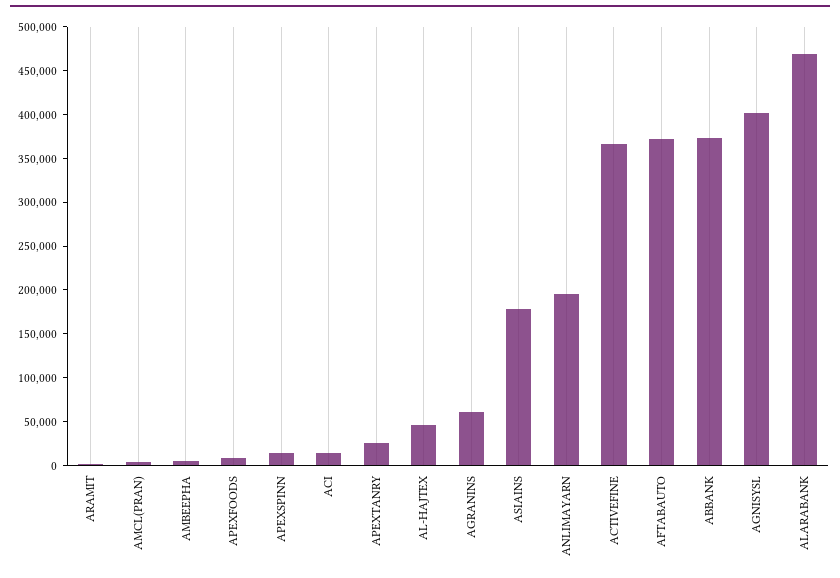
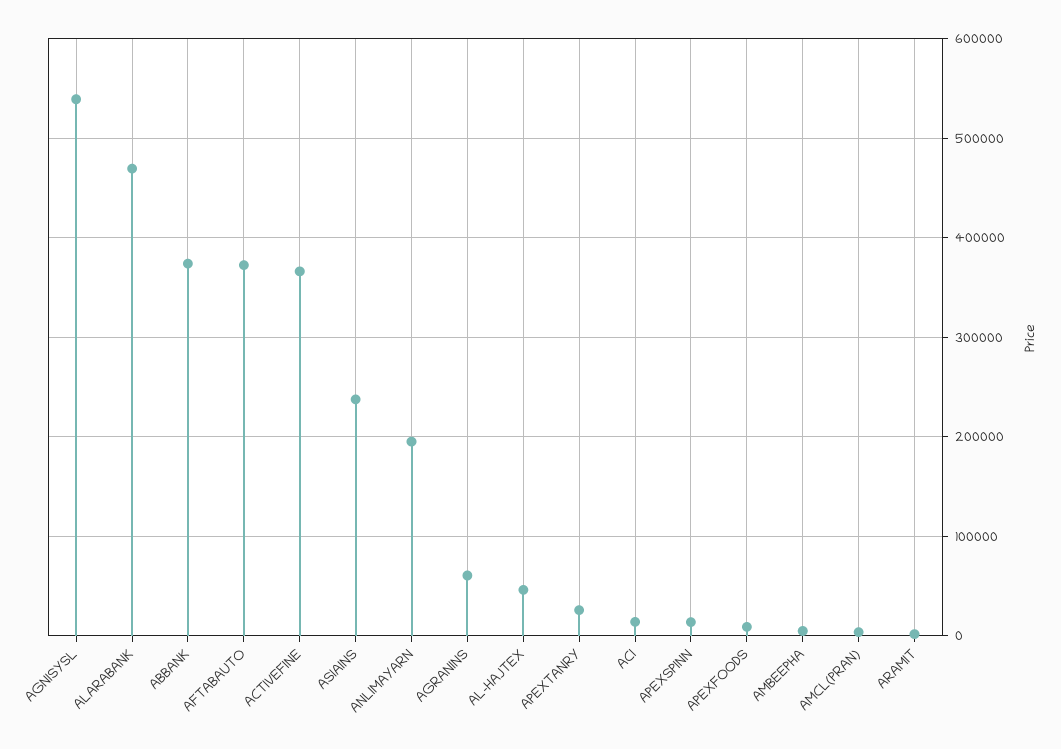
ASIAINS: 180000 -> 240000
AGNISYSL: 400000 -> 540000

